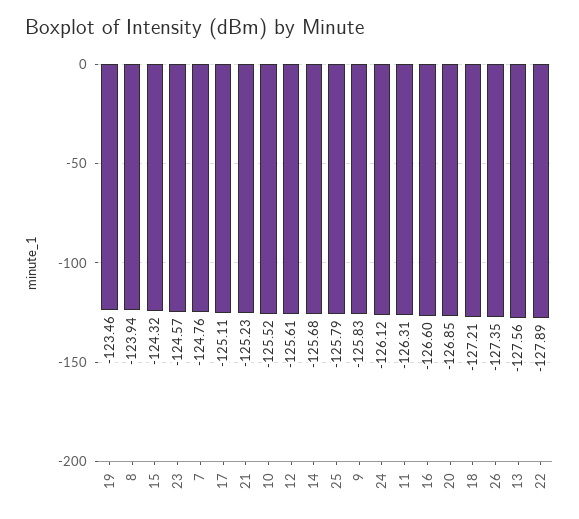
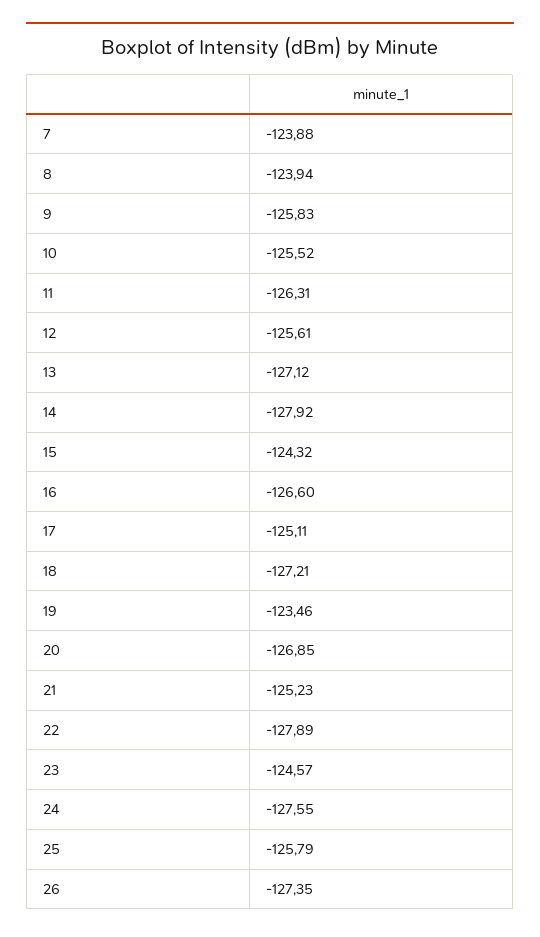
7: -124.76 -> -123.88
14: -125.68 -> -127.92
24: -126.12 -> -127.55
13: -127.56 -> -127.12

